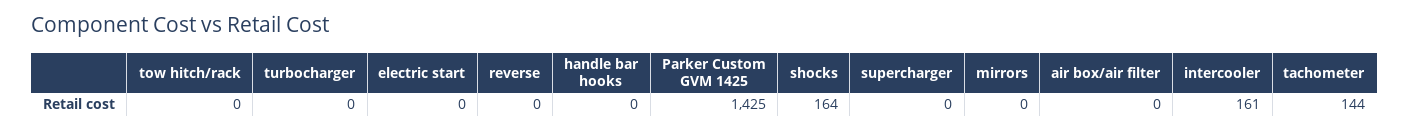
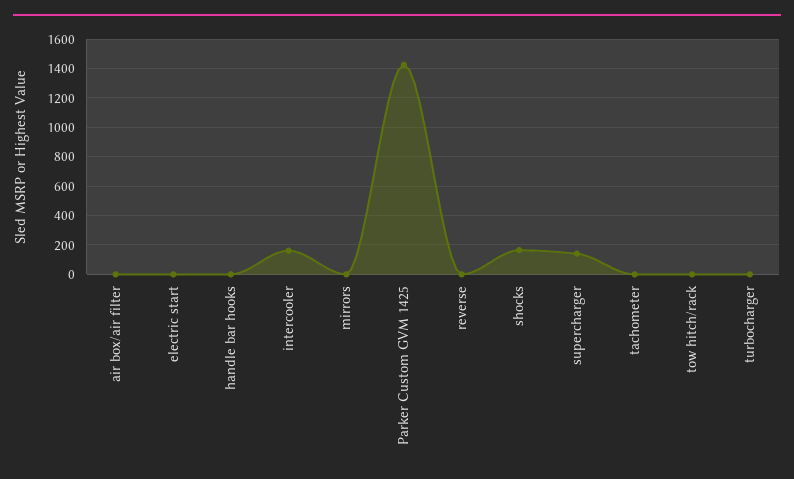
supercharger: 0 -> 150
tachometer: 144 -> 0

